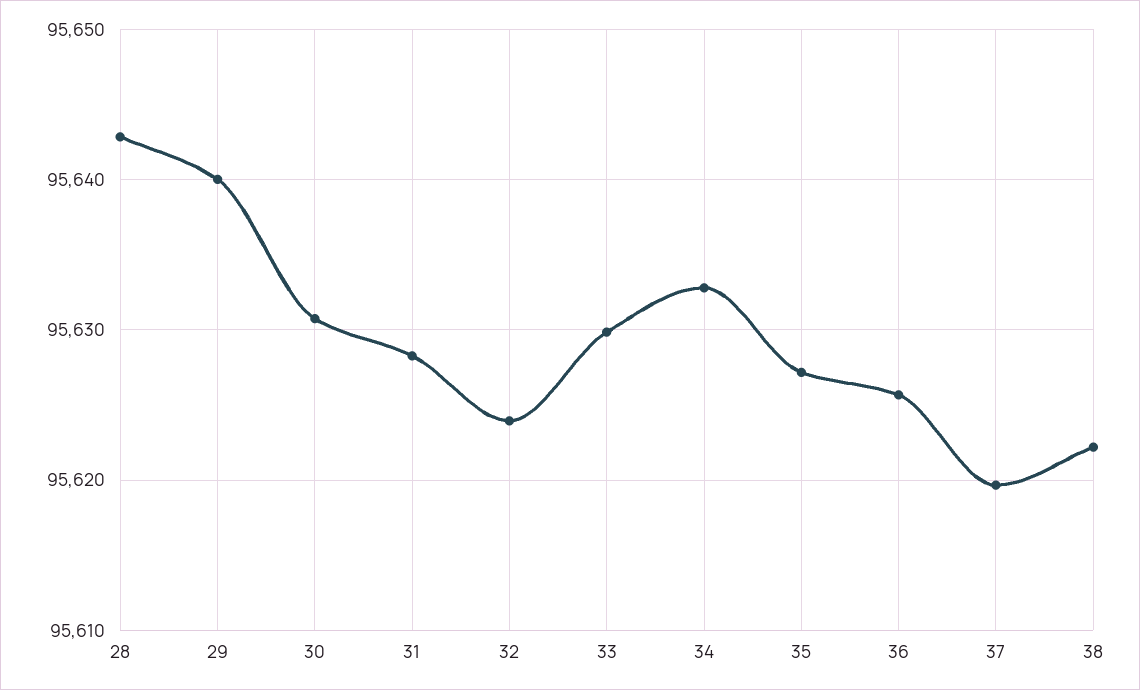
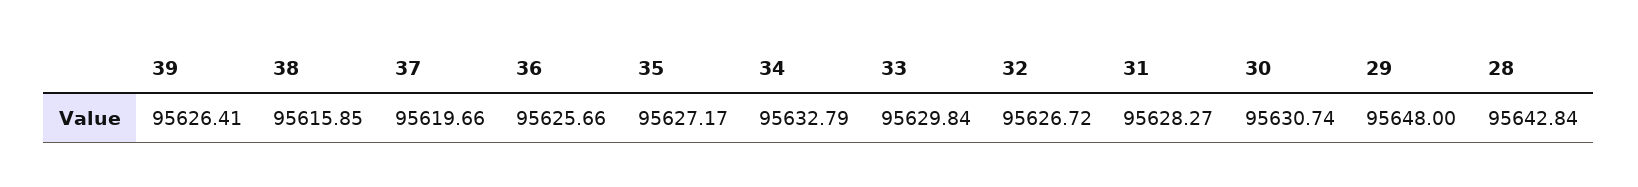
29: 95640 -> 95648
32: 95624 -> 95626.72
38: 95622 -> 95615.85
39: none -> 95626.41

